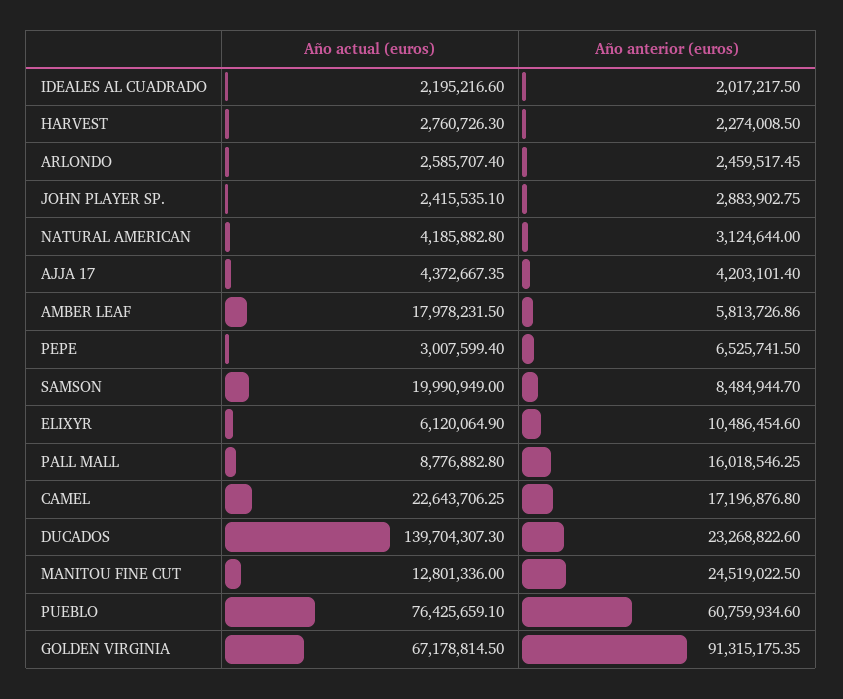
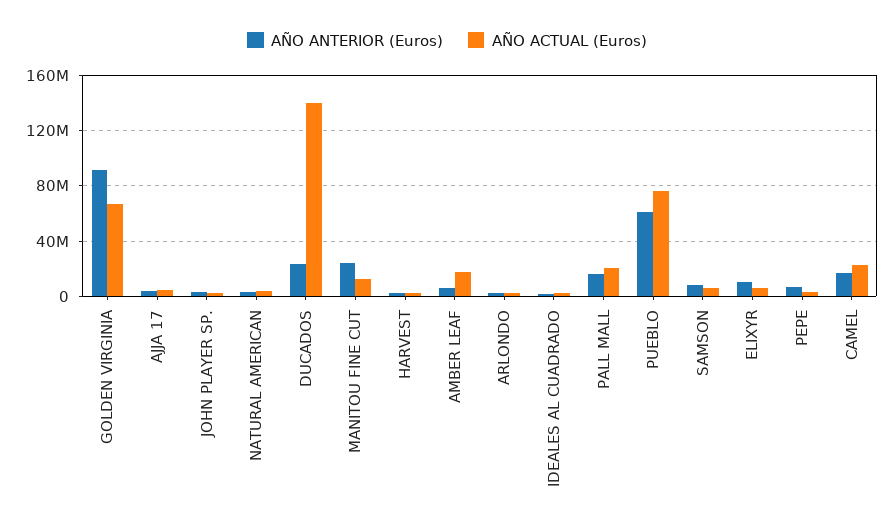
Año actual (euros), SAMSON: 19990949 -> 5000000
Año actual (euros), PALL MALL: 8776882.8 -> 20000000

